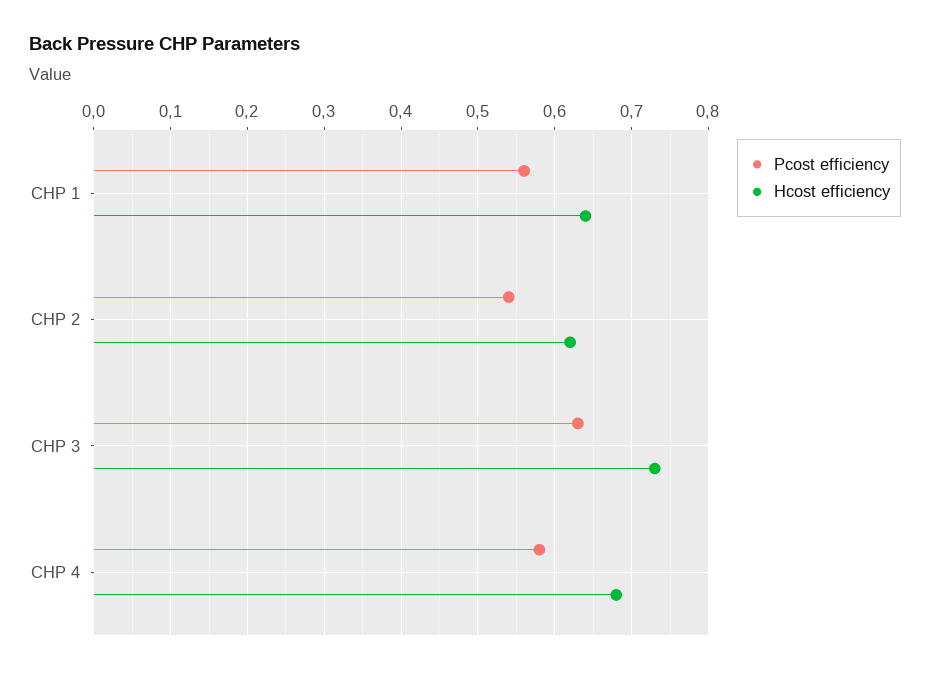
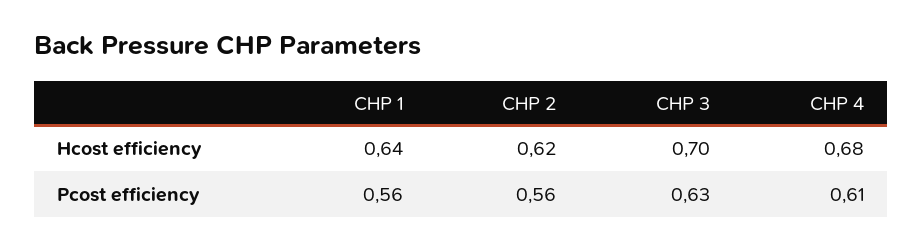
Pcost efficiency, CHP 2: 0.54 -> 0.56
Hcost efficiency, CHP 3: 0.73 -> 0.7
Pcost efficiency, CHP 4: 0.58 -> 0.61

